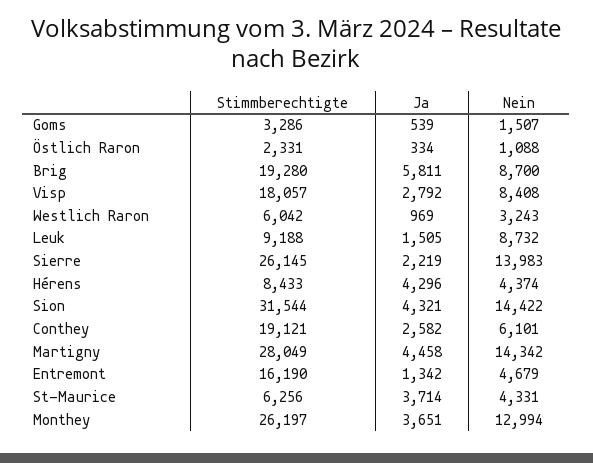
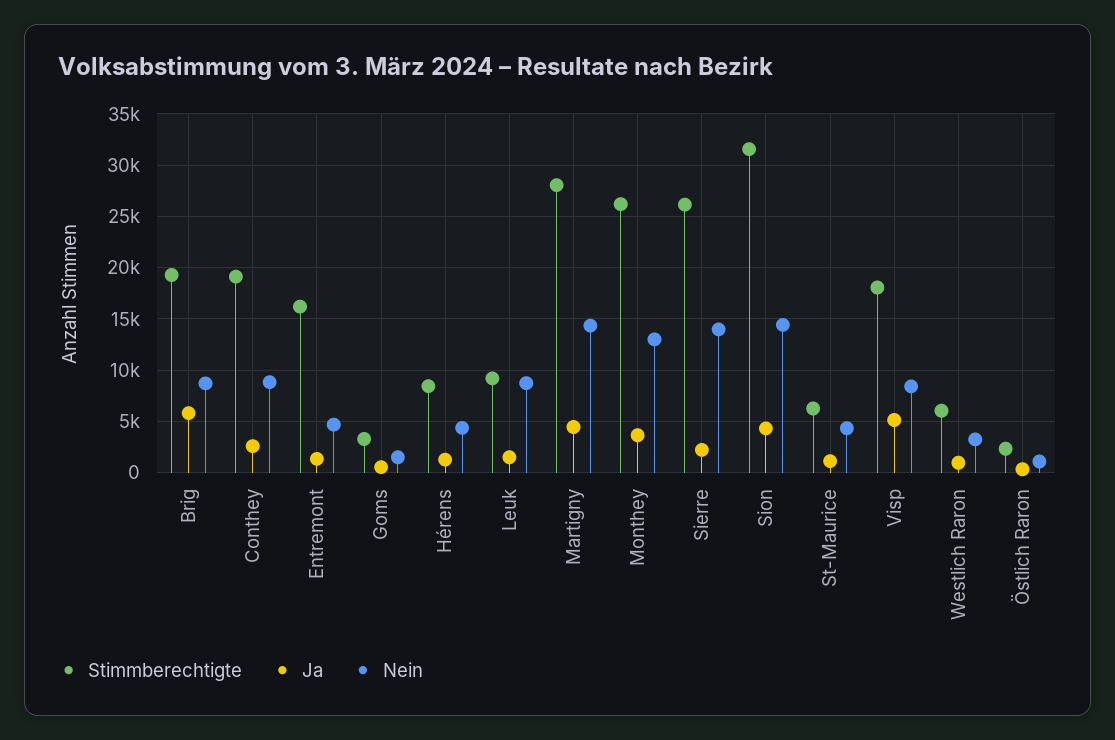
Ja, Visp: 2792 -> 5000
Ja, Hérens: 4296 -> 1000
Nein, Conthey: 6101 -> 9000
Ja, St-Maurice: 3714 -> 1000

